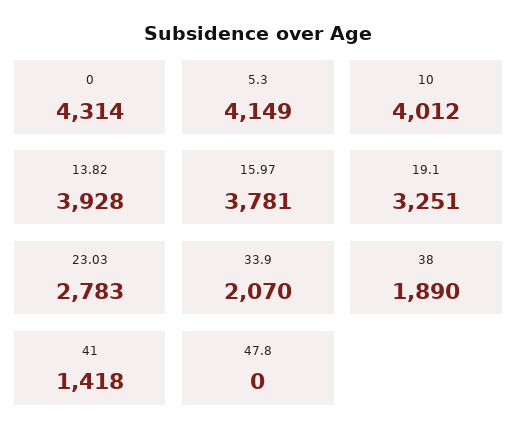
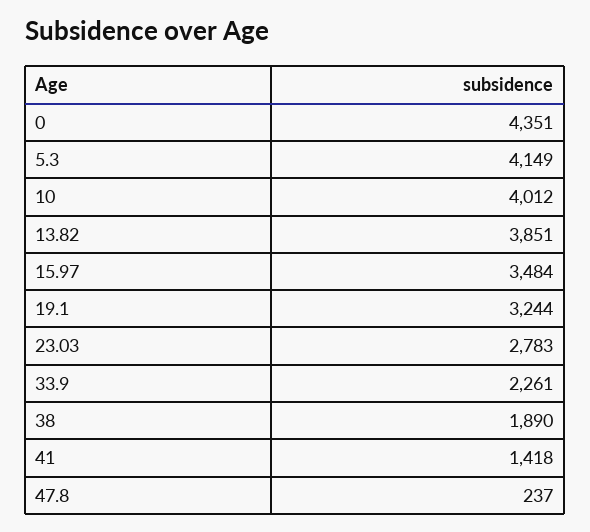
0: 4314 -> 4351
13.82: 3928 -> 3851
15.97: 3781 -> 3484
19.1: 3251 -> 3244
33.9: 2070 -> 2261
47.8: 0 -> 237

